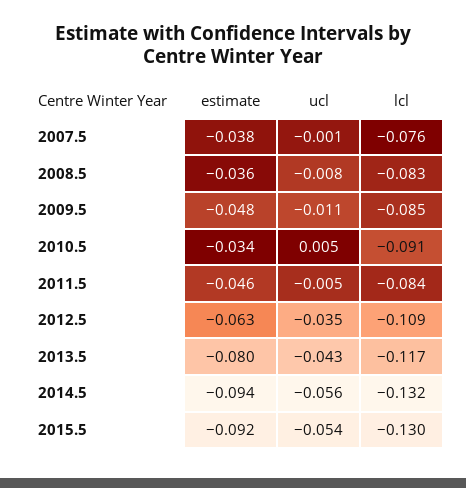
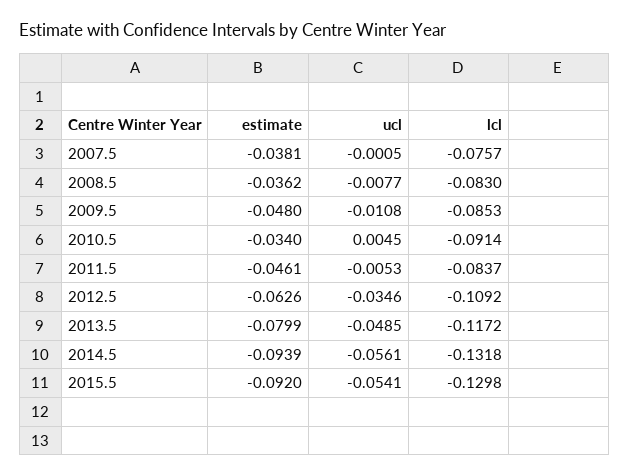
ucl, 2013.5: -0.043 -> -0.0485

